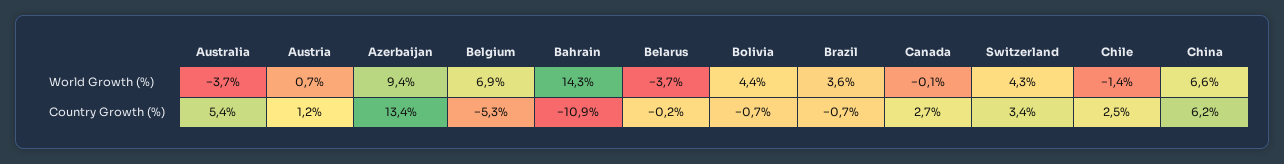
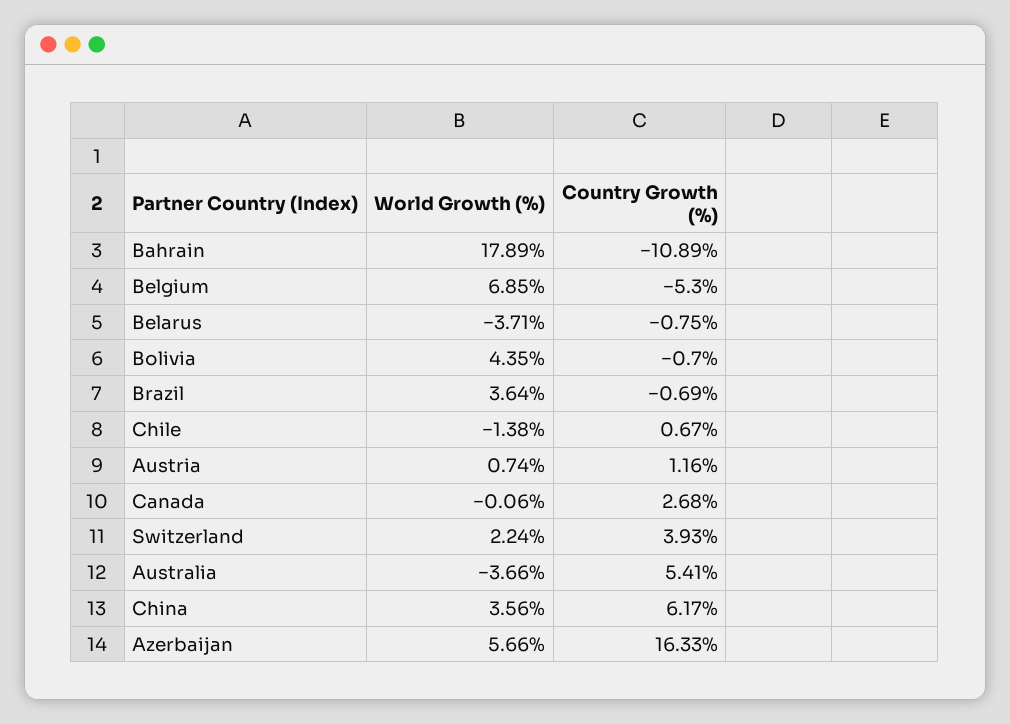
Azerbaijan, World Growth (%): 9.4 -> 5.66
Bahrain, World Growth (%): 14.3 -> 17.89
Switzerland, World Growth (%): 4.3 -> 2.24
China, World Growth (%): 6.6 -> 3.56
Azerbaijan, Country Growth (%): 13.4 -> 16.33
Belarus, Country Growth (%): -0.2 -> -0.75
Switzerland, Country Growth (%): 3.4 -> 3.93
Chile, Country Growth (%): 2.5 -> 0.67

